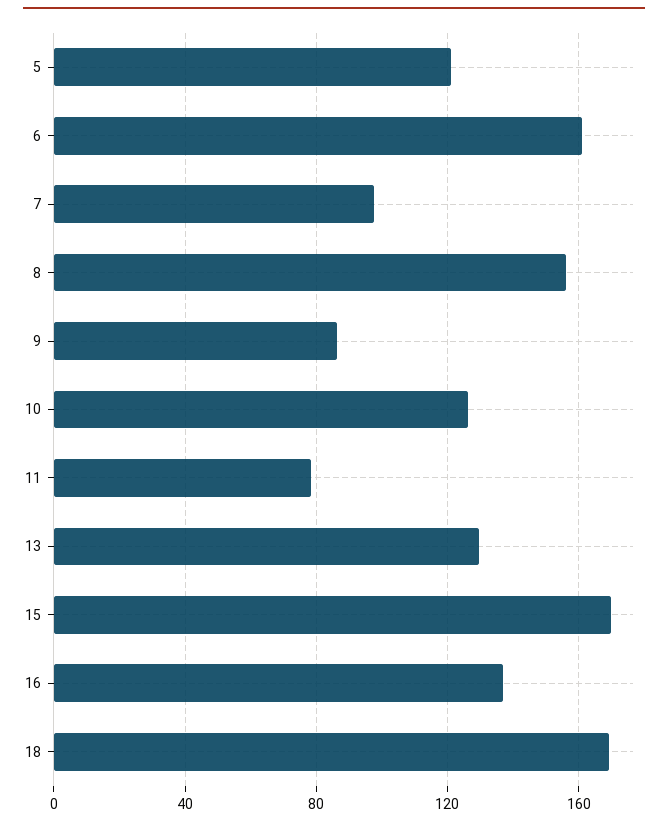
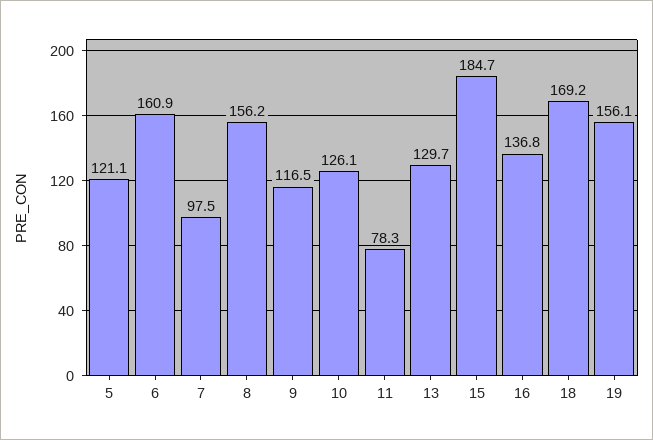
9: 85 -> 116.5
15: 170 -> 184.7
19: none -> 156.1

